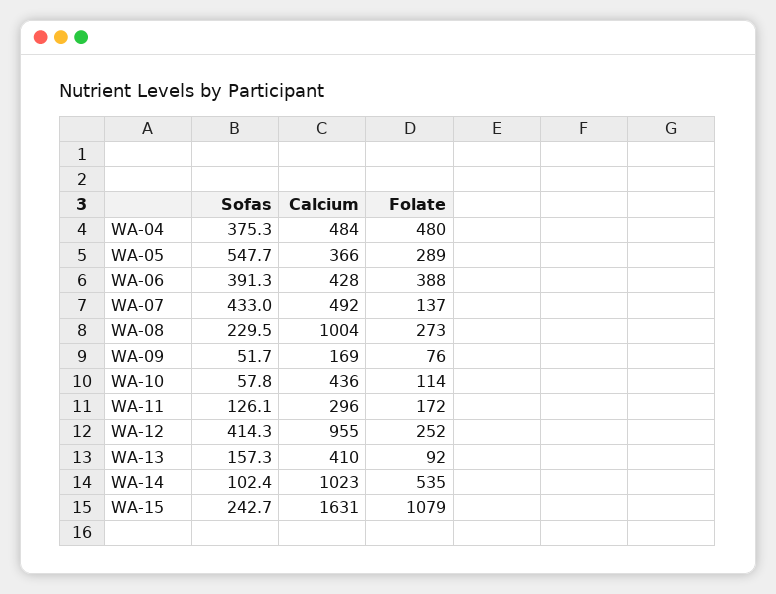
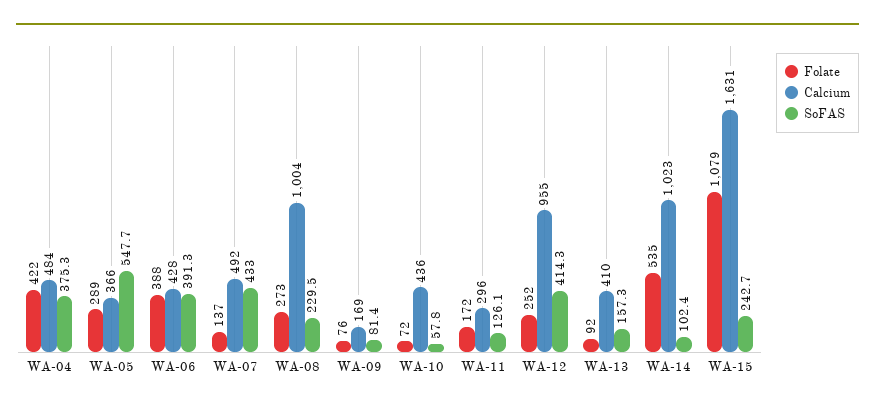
Folate, WA-04: 480 -> 422
Sofas, WA-09: 51.7 -> 81.4
Folate, WA-10: 114 -> 72

